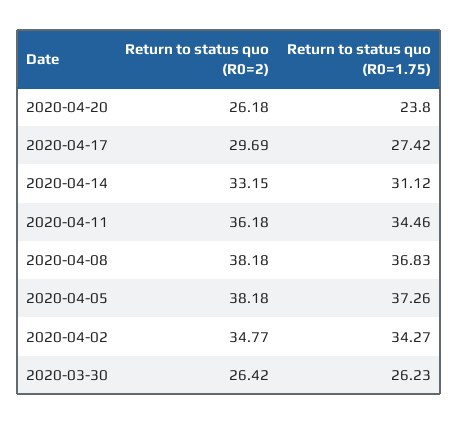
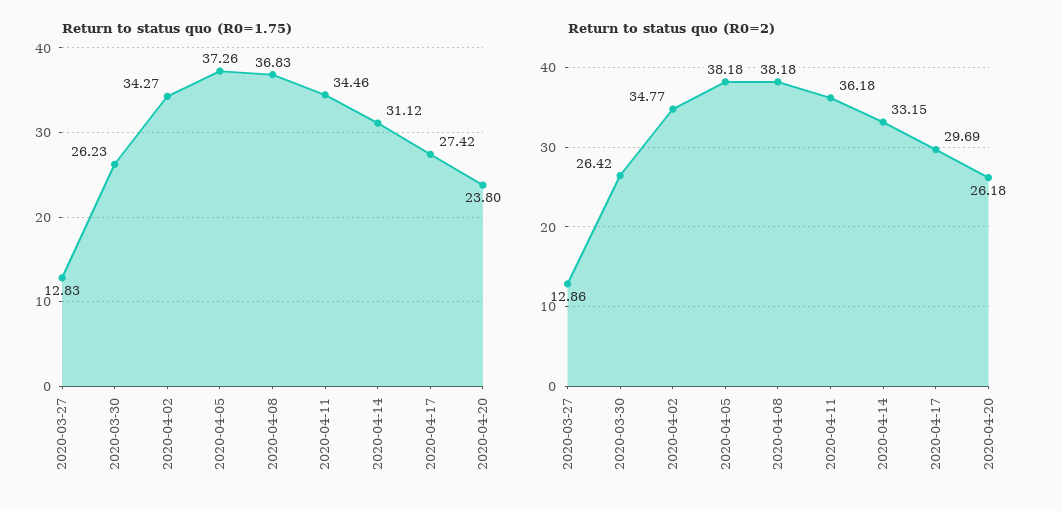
Return to status quo (R0=1.75), 2020-03-27: none -> 12.83
Return to status quo (R0=2), 2020-03-27: none -> 12.86

